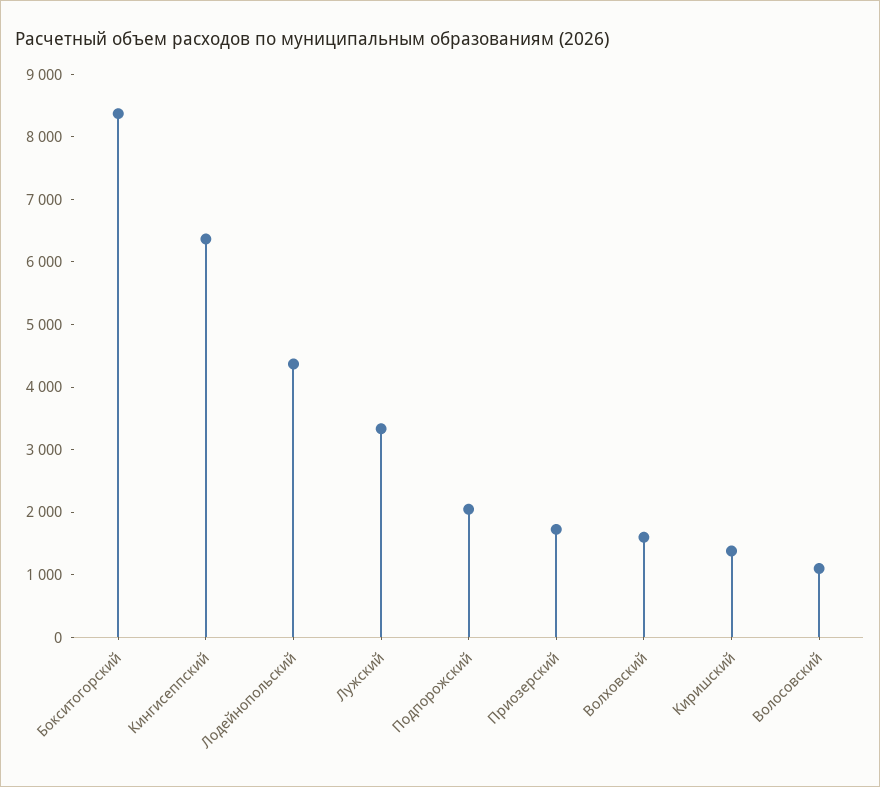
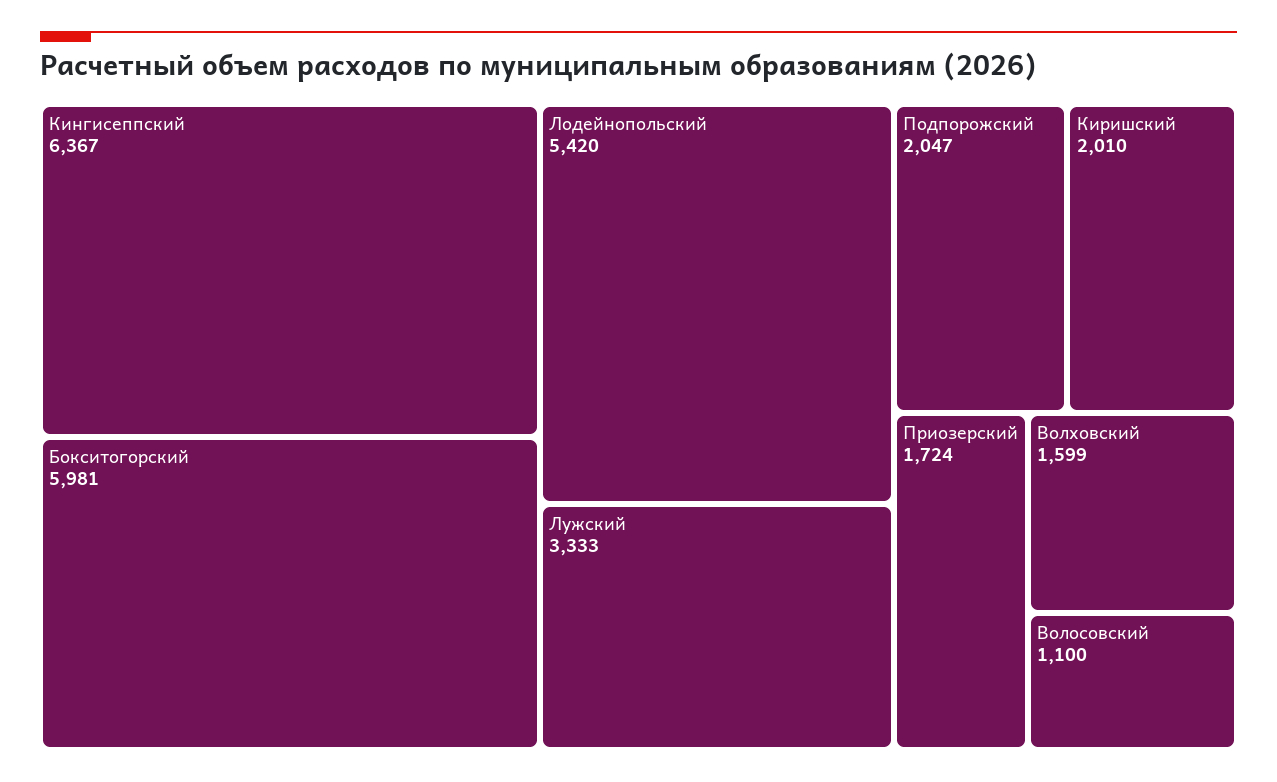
Бокситогорский: 8400 -> 5981
Лодейнопольский: 4400 -> 5420
Киришский: 1400 -> 2010

